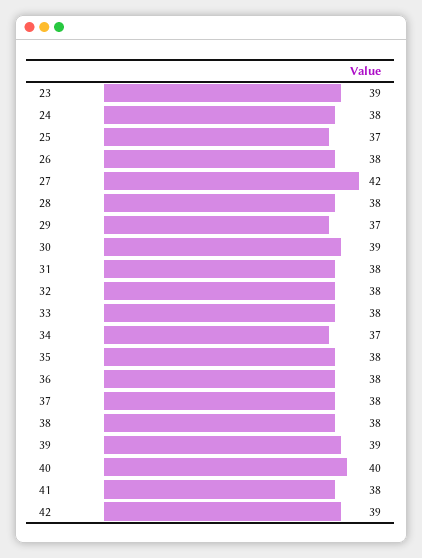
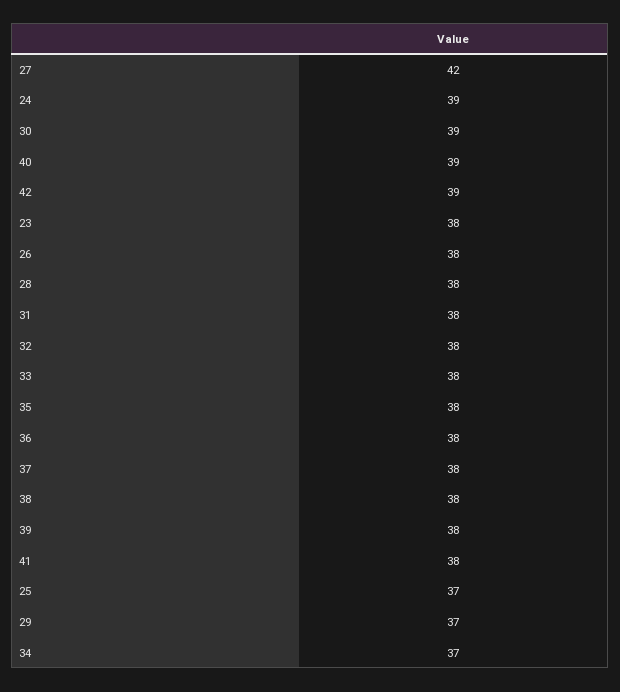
23: 39 -> 38
24: 38 -> 39
39: 39 -> 38
40: 40 -> 39

